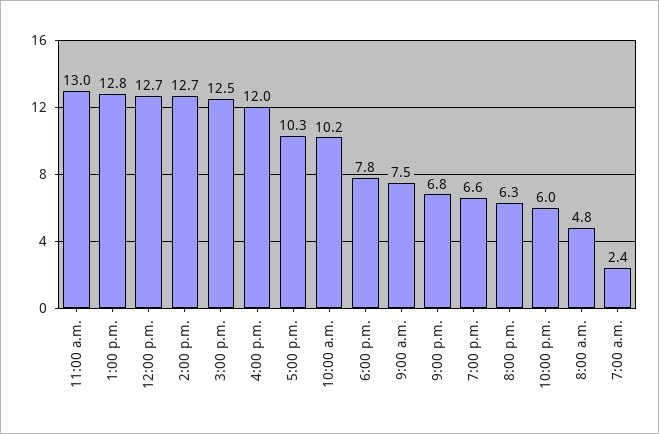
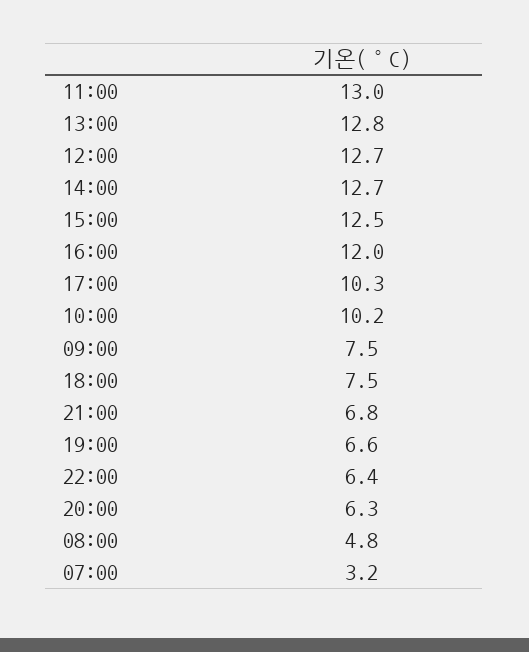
6:00 p.m.: 7.8 -> 7.5
10:00 p.m.: 6 -> 6.4
7:00 a.m.: 2.4 -> 3.2

